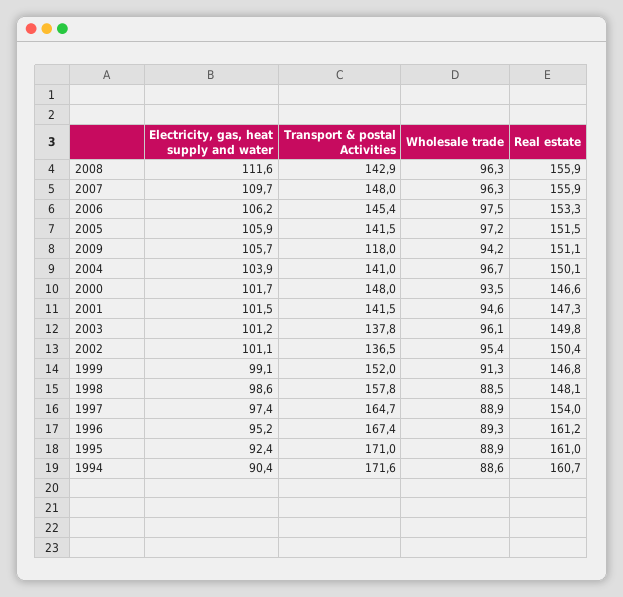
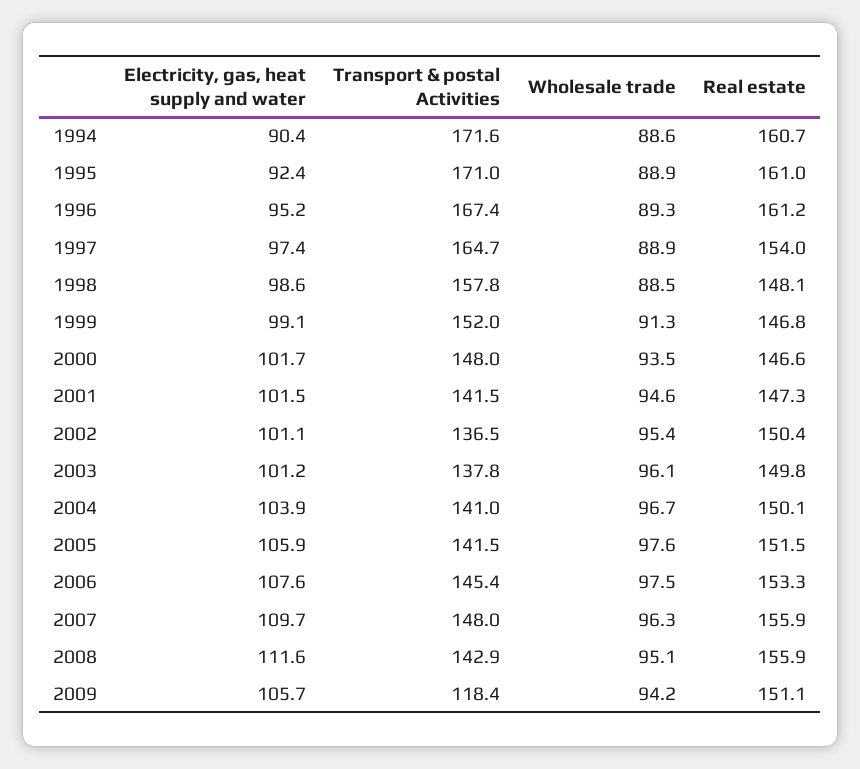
Wholesale trade, 2008: 96.3 -> 95.1
Electricity, gas, heat supply and water, 2006: 106.2 -> 107.6
Wholesale trade, 2005: 97.2 -> 97.6
Transport & postal Activities, 2009: 118 -> 118.4

